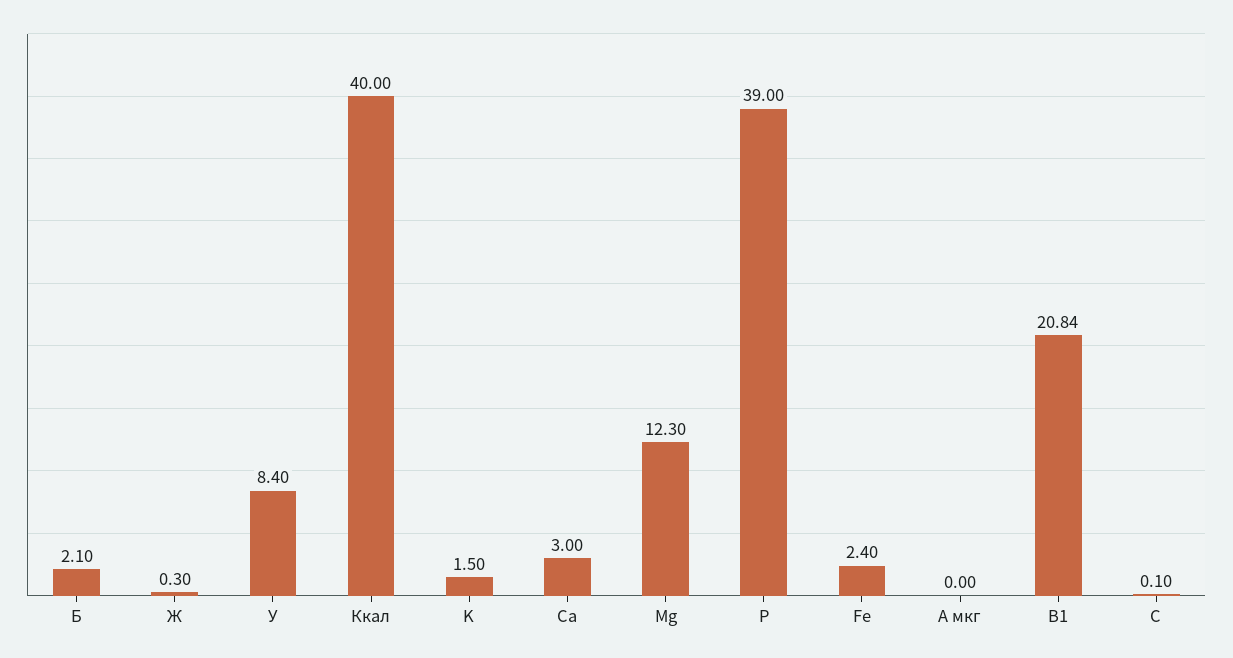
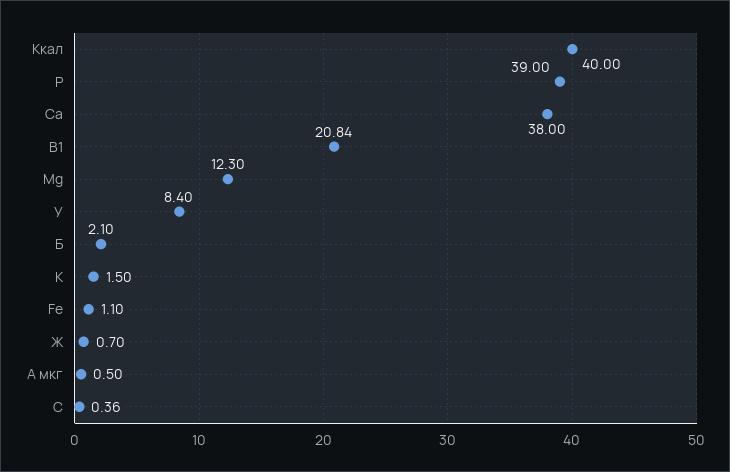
Ж: 0.3 -> 0.7
Ca: 3 -> 38
Fe: 2.4 -> 1.1
A мкг: 0 -> 0.5
C: 0.1 -> 0.36

